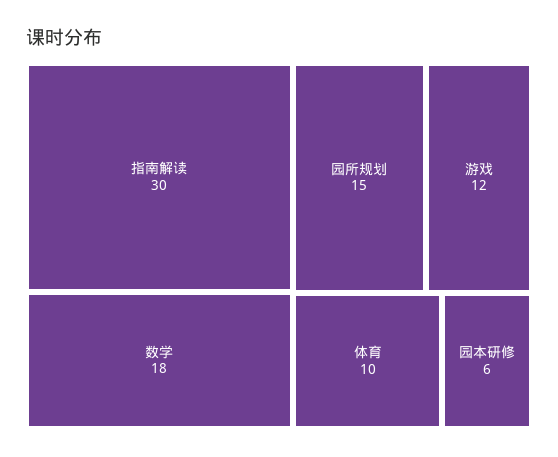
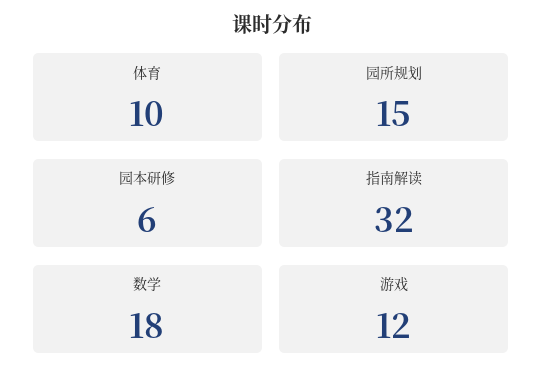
指南解读: 30 -> 32

